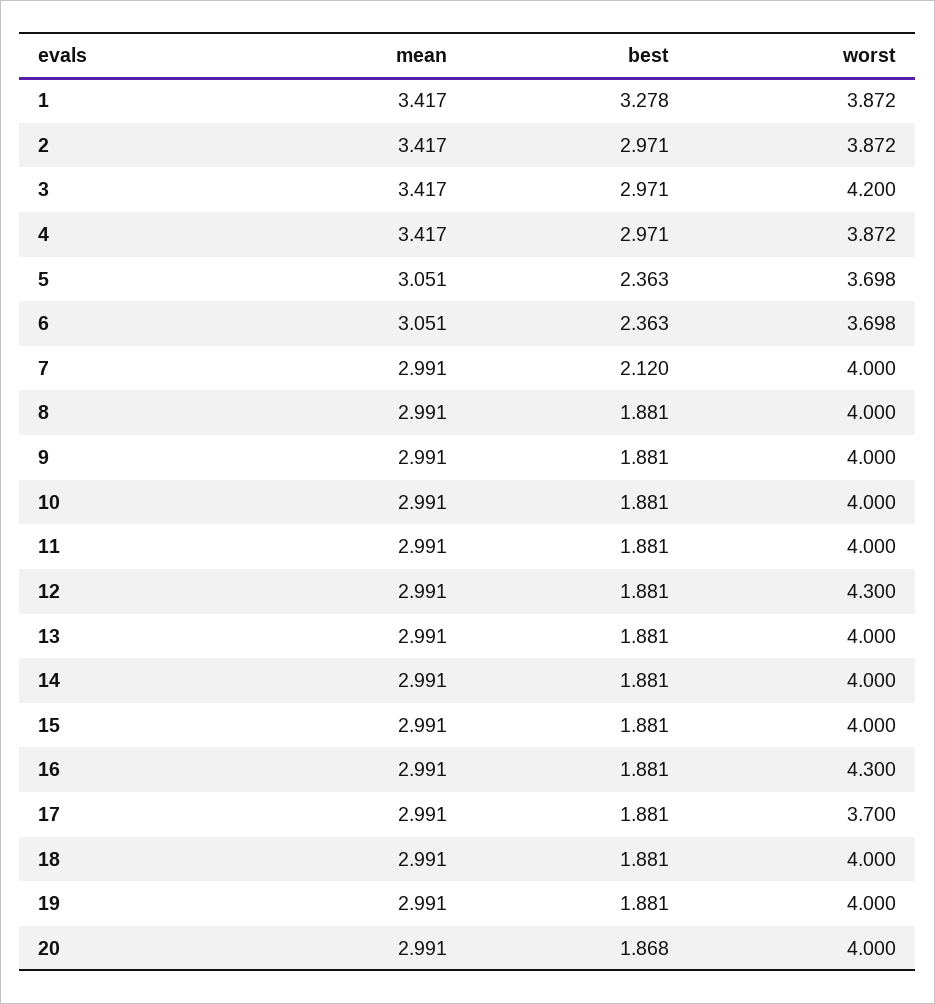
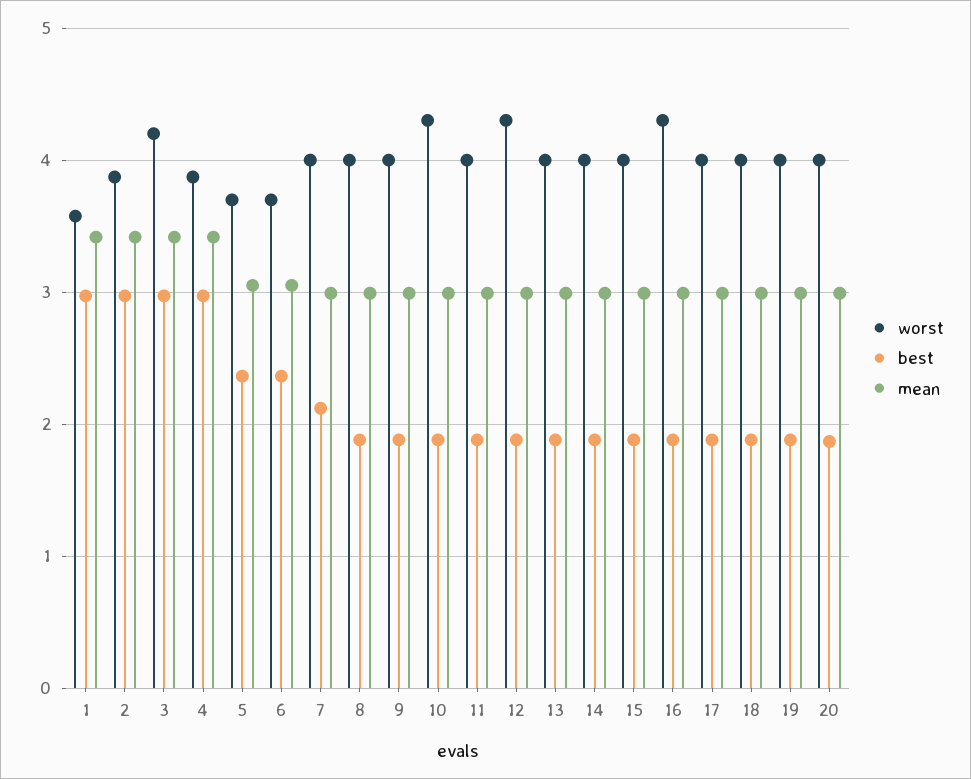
best, 1: 3.278 -> 3
worst, 1: 3.872 -> 3.6
worst, 10: 4 -> 4.3
worst, 17: 3.7 -> 4

